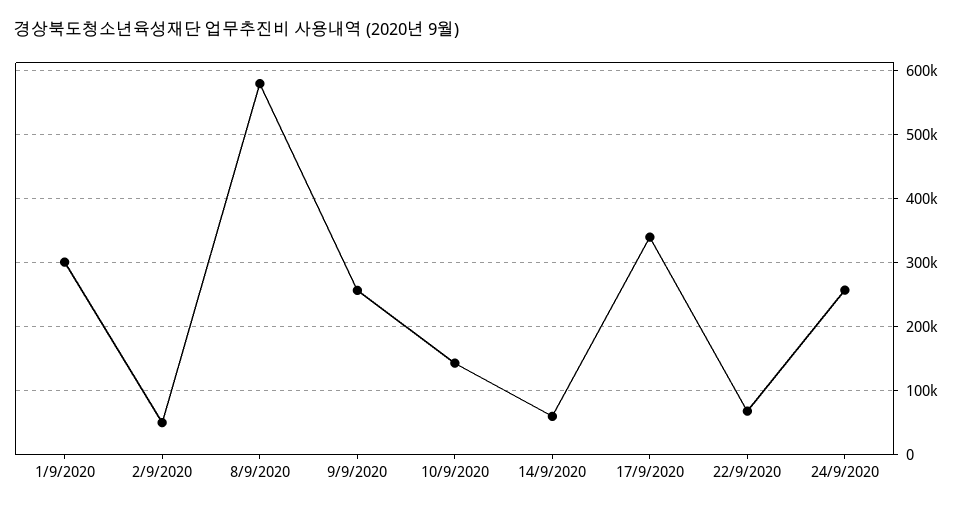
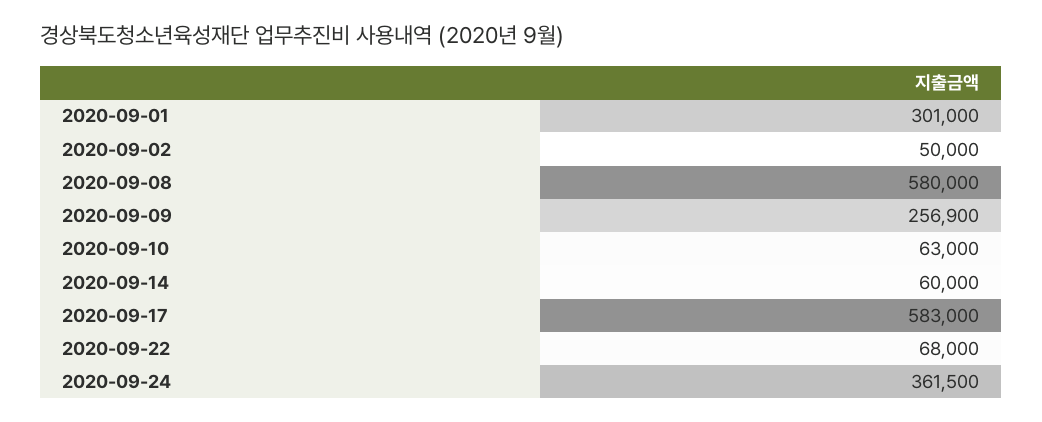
10/9/2020: 140000 -> 63000
17/9/2020: 340000 -> 583000
24/9/2020: 260000 -> 361500

